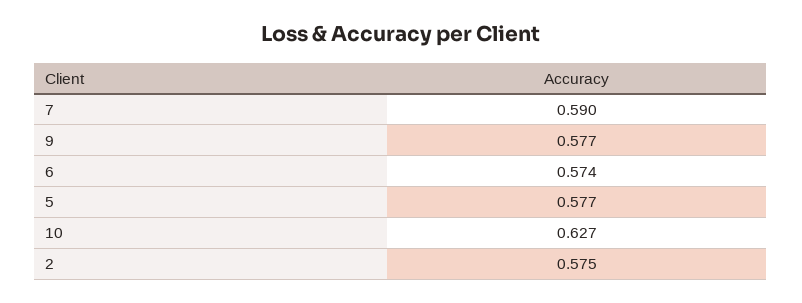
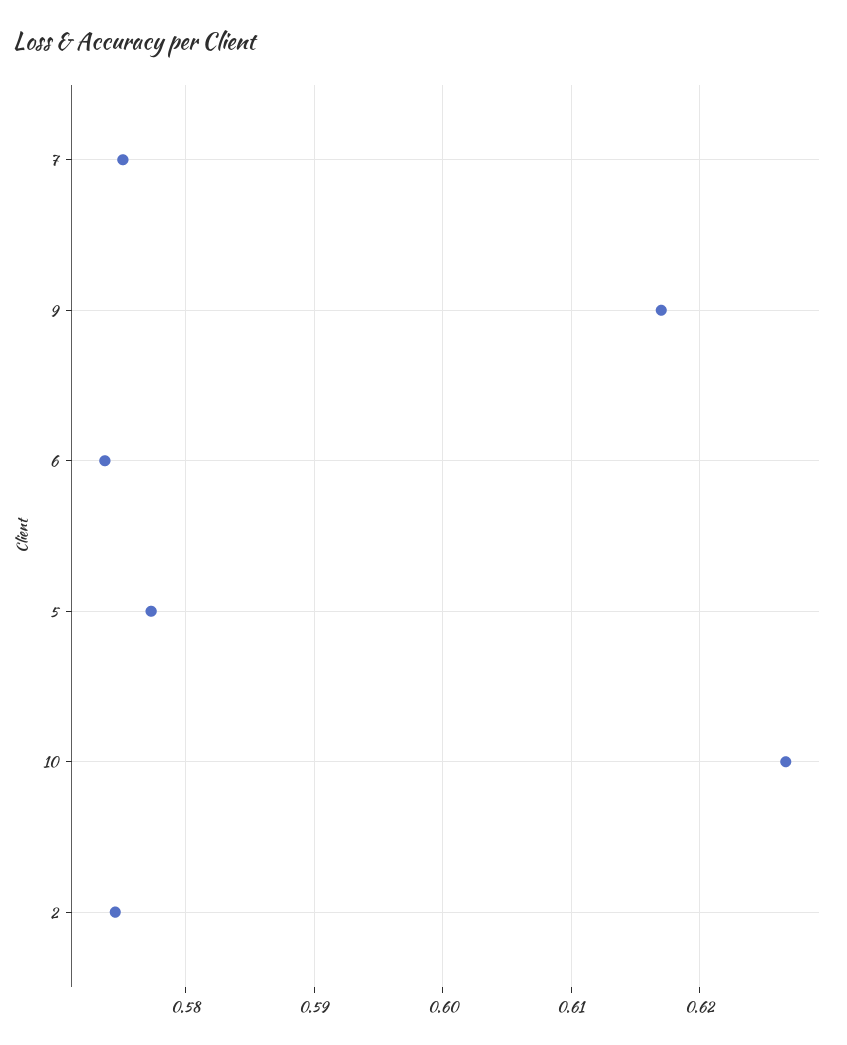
7: 0.59 -> 0.575
9: 0.577 -> 0.617

